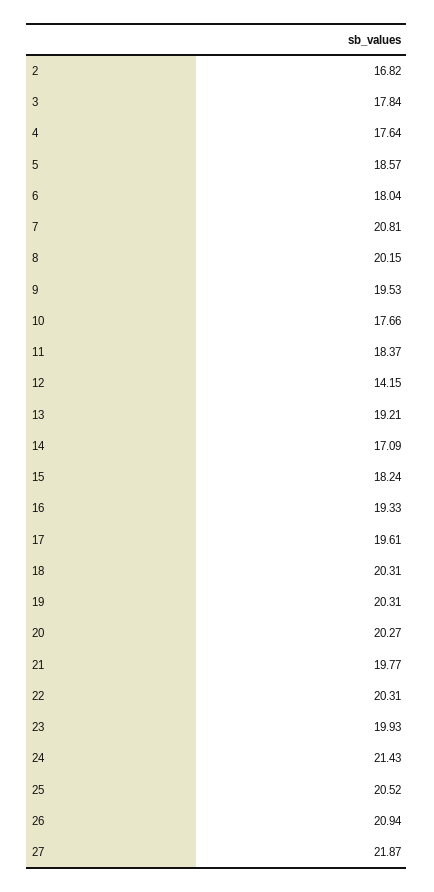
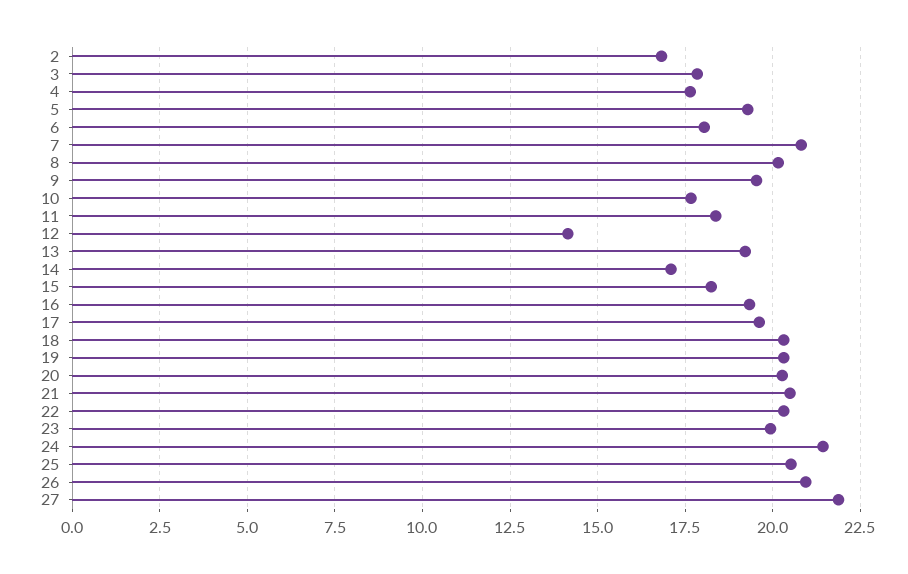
5: 18.57 -> 19.25
21: 19.77 -> 20.5

